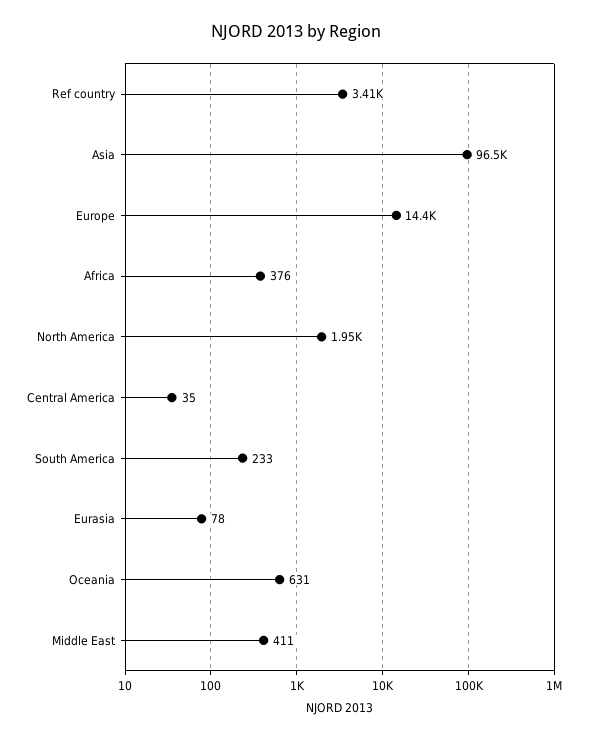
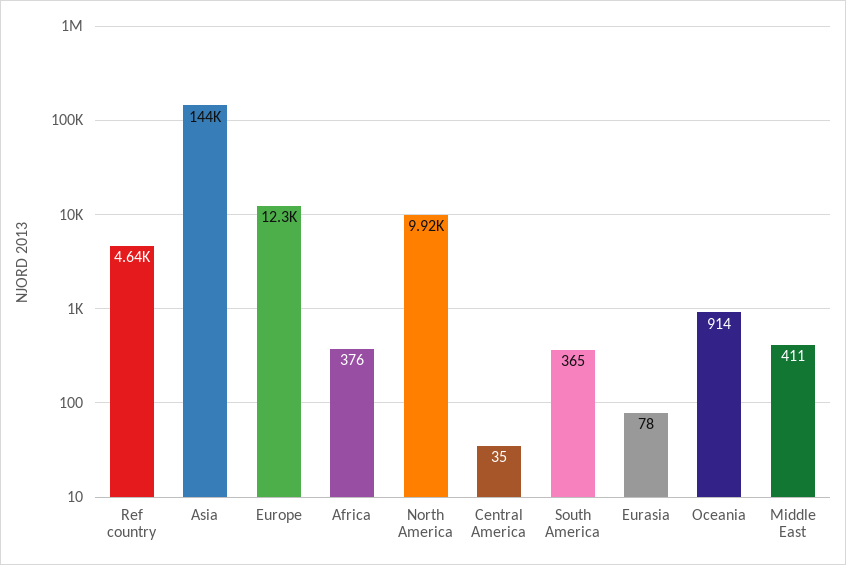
Ref country: 3410 -> 4640
Asia: 96500 -> 144000
Europe: 14400 -> 12300
North America: 1950 -> 9920
South America: 233 -> 365
Oceania: 631 -> 914

